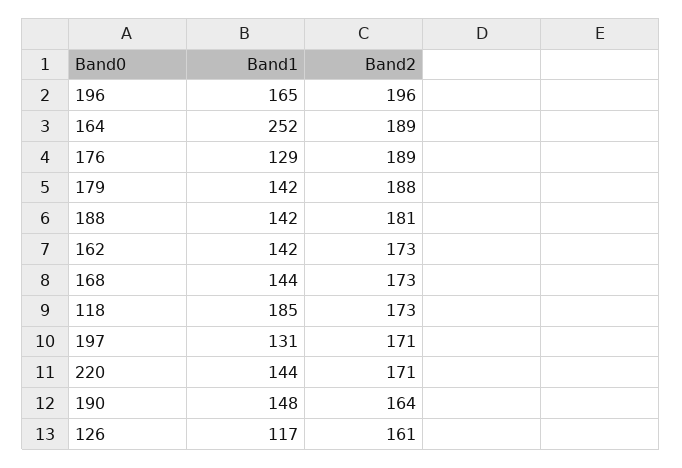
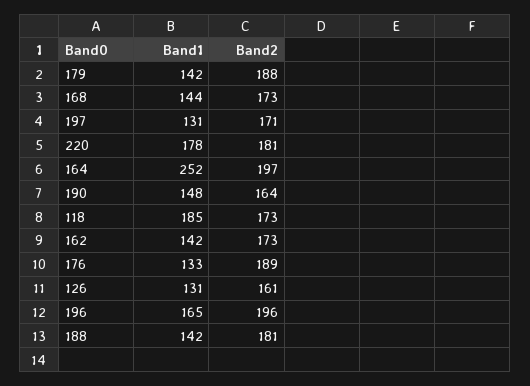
Band2, 164: 189 -> 197
Band1, 176: 129 -> 133
Band1, 220: 144 -> 178
Band2, 220: 171 -> 181
Band1, 126: 117 -> 131

